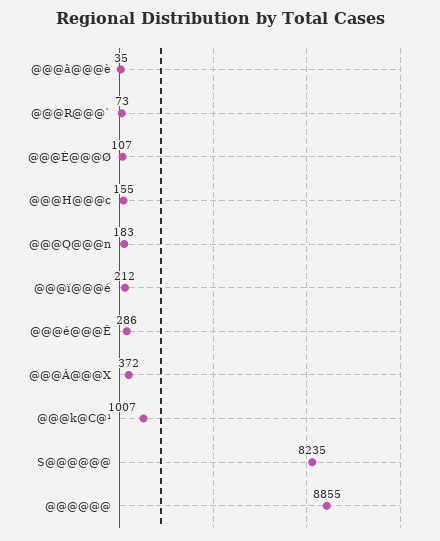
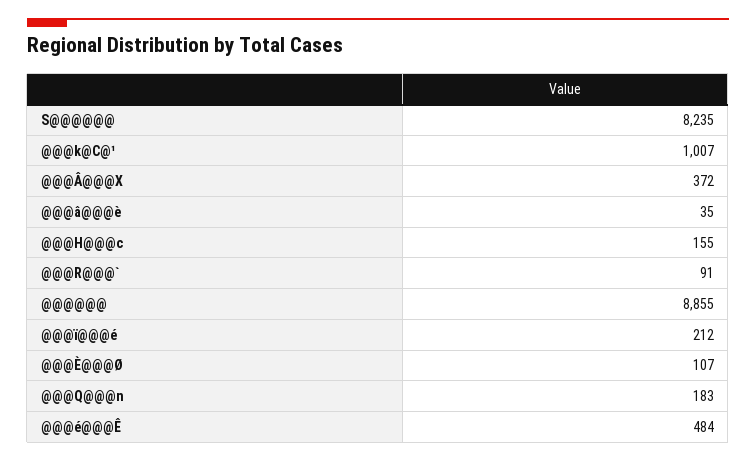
@@@R@@@`: 73 -> 91
@@@é@@@Ê: 286 -> 484

